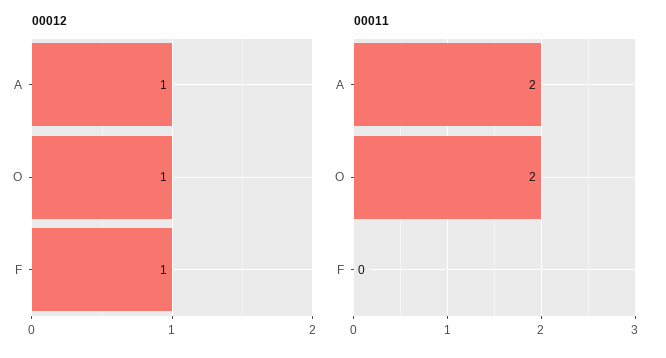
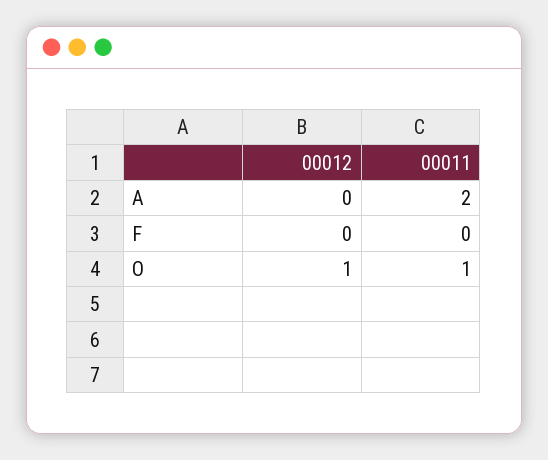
00012, A: 1 -> 0
00012, F: 1 -> 0
00011, O: 2 -> 1

